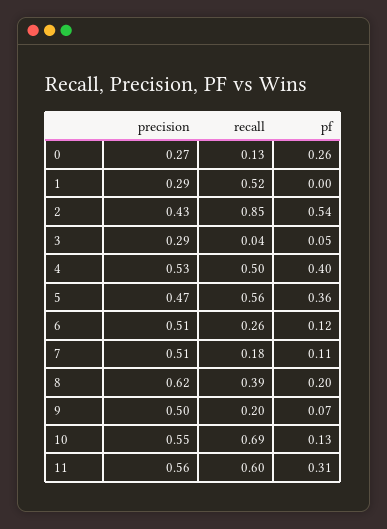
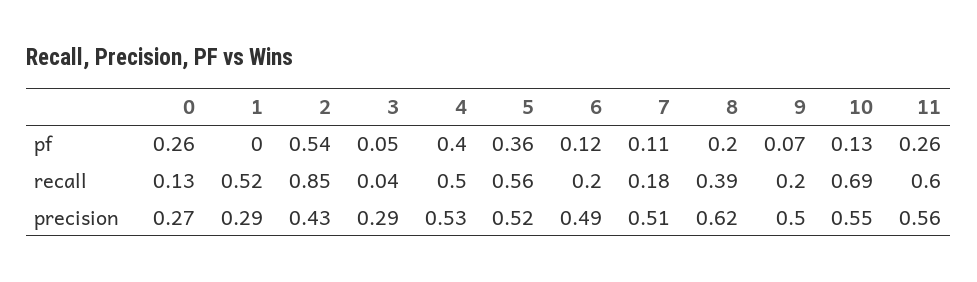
precision, 5: 0.47 -> 0.52
precision, 6: 0.51 -> 0.49
recall, 6: 0.26 -> 0.2
pf, 11: 0.31 -> 0.26

